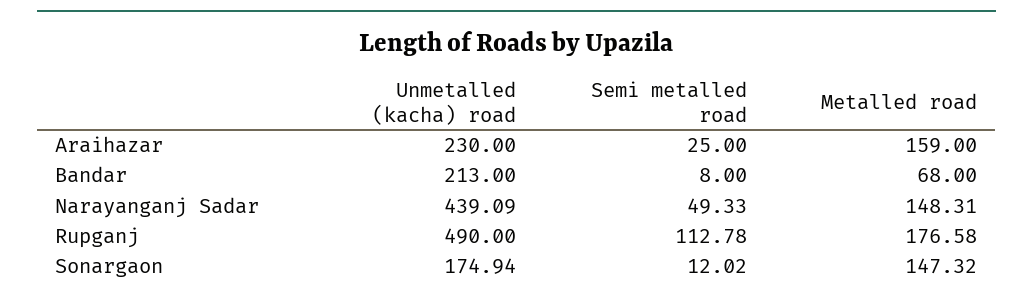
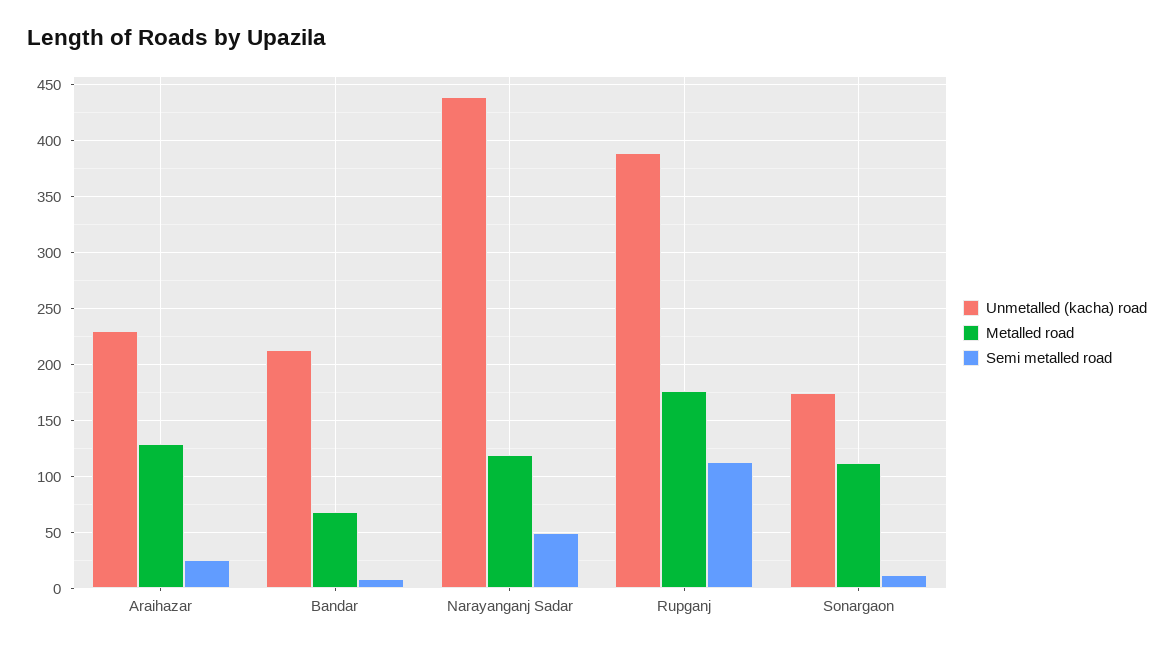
Metalled road, Araihazar: 159 -> 130
Metalled road, Narayanganj Sadar: 148.31 -> 120
Unmetalled (kacha) road, Rupganj: 490 -> 390
Metalled road, Sonargaon: 147.32 -> 110

